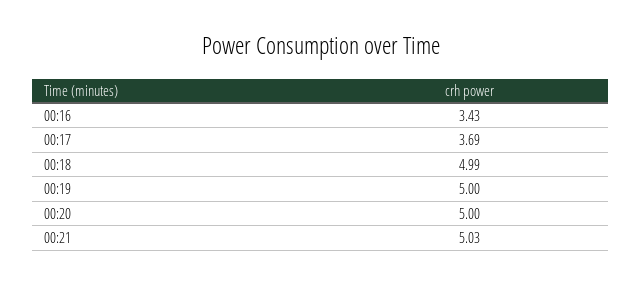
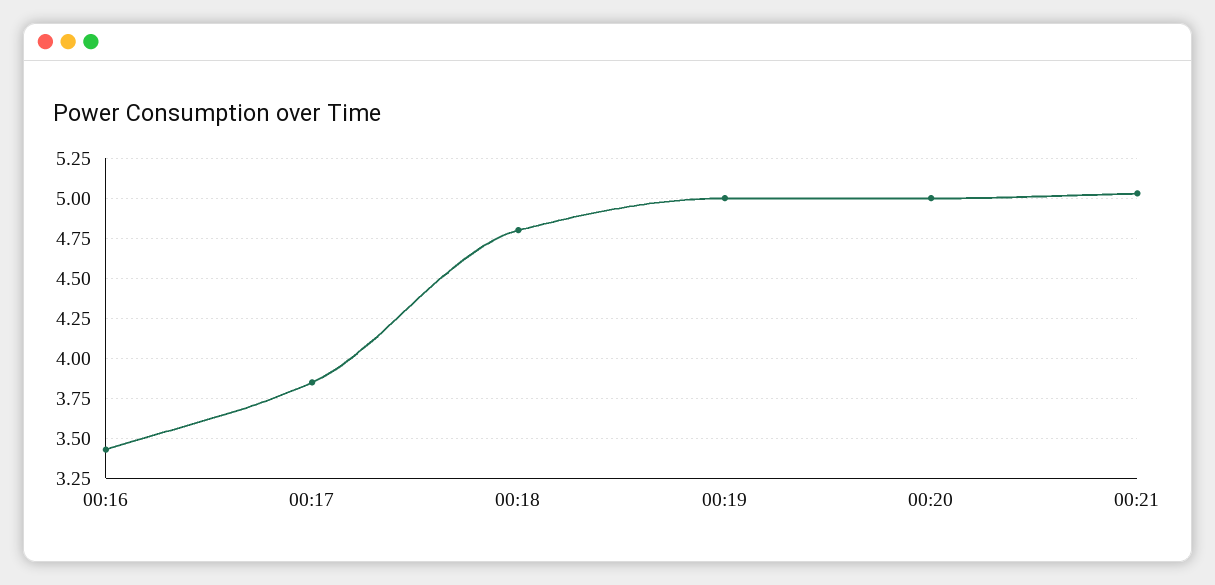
00:17: 3.69 -> 3.85
00:18: 4.99 -> 4.8

